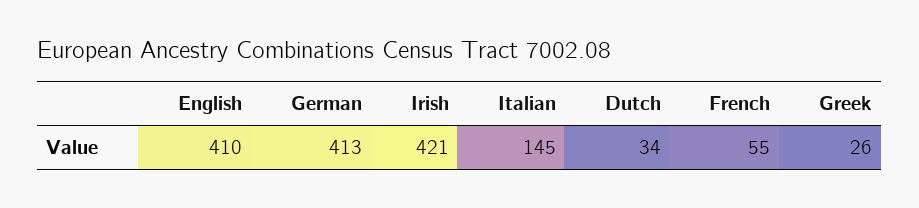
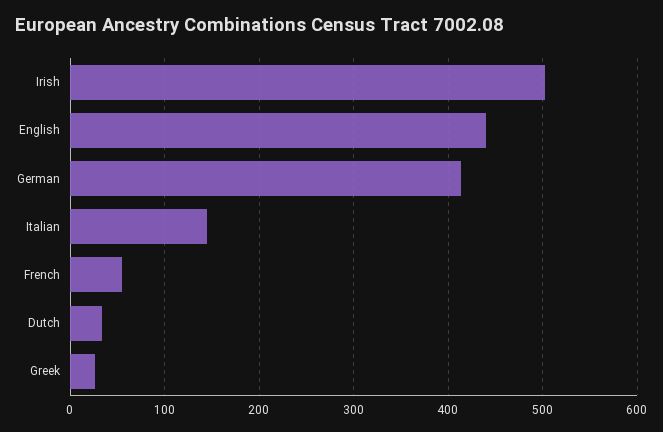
English: 410 -> 440
Irish: 421 -> 500

